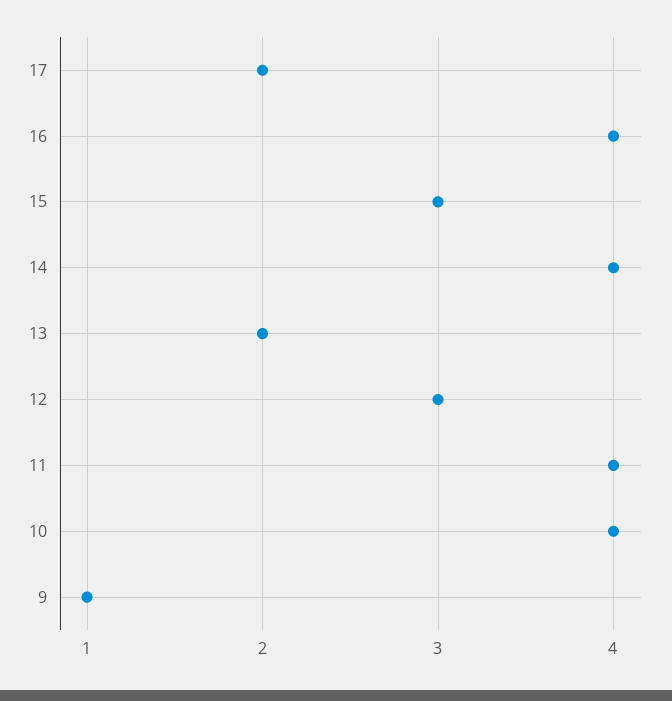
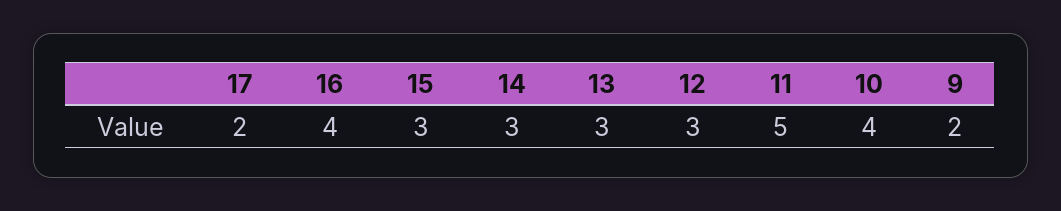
14: 4 -> 3
13: 2 -> 3
11: 4 -> 5
9: 1 -> 2

